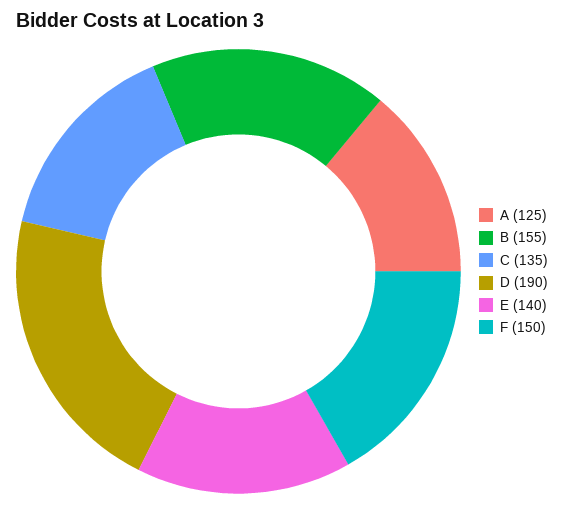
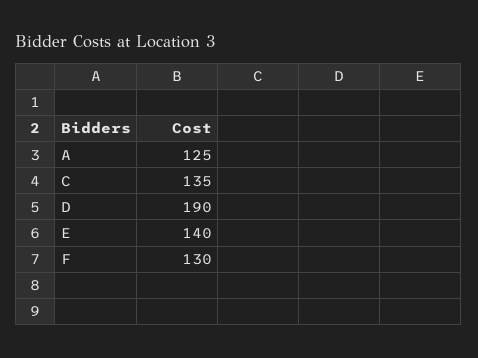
B: 155 -> none
F: 150 -> 130

